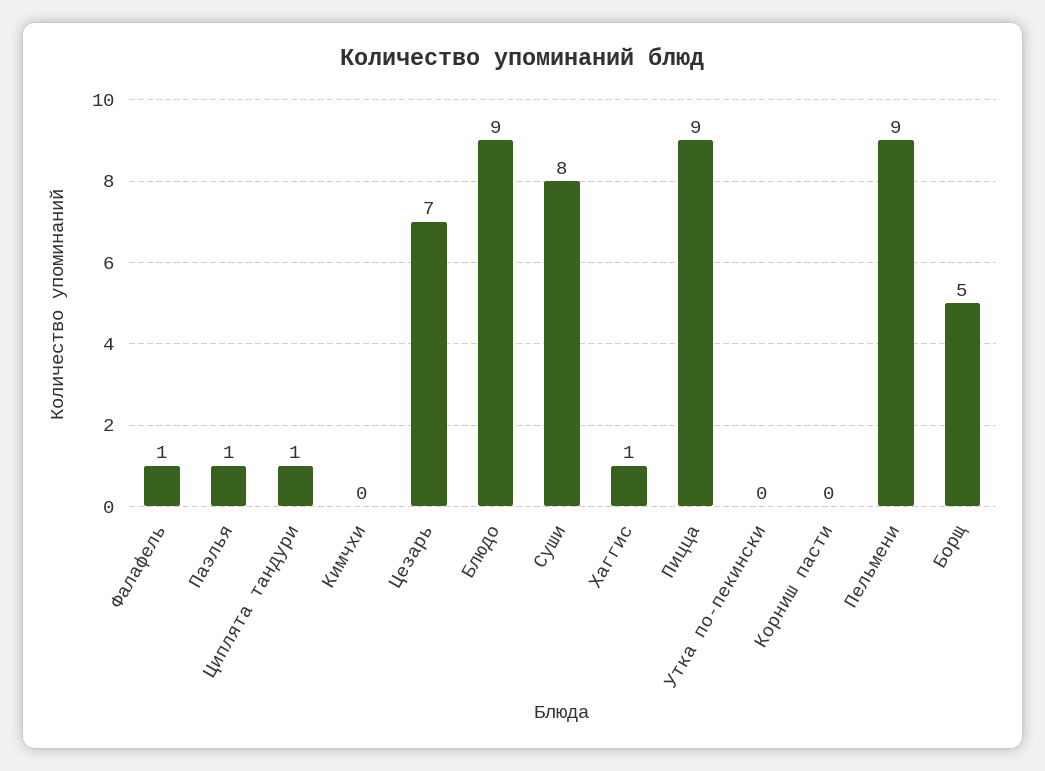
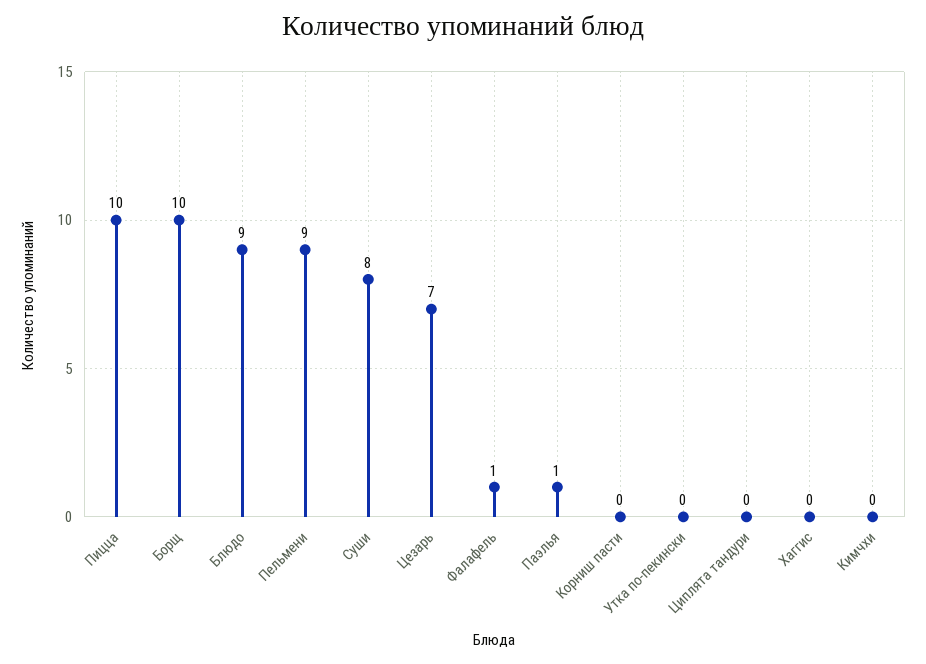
Циплята тандури: 1 -> 0
Хаггис: 1 -> 0
Пицца: 9 -> 10
Борщ: 5 -> 10

